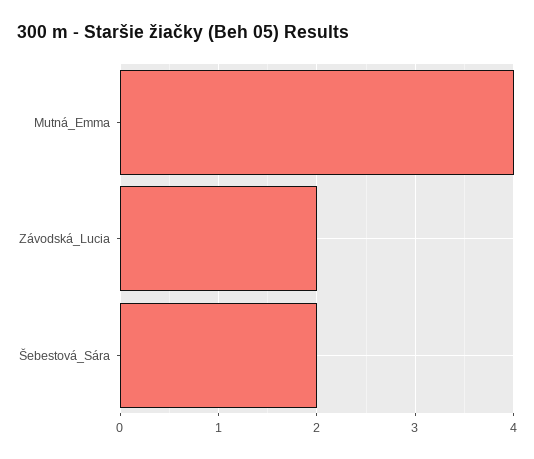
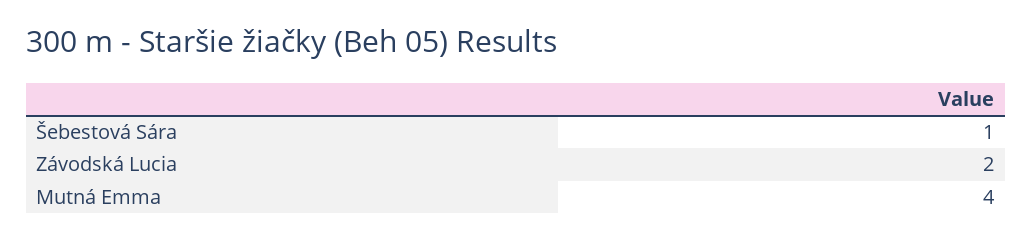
Šebestová_Sára: 2 -> 1

